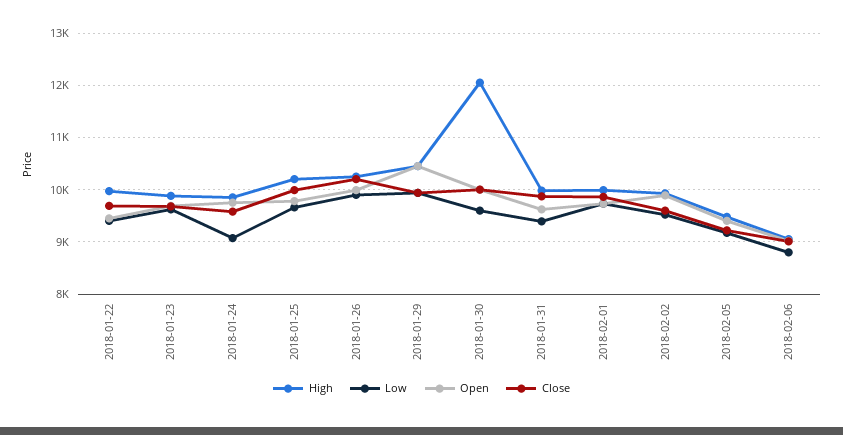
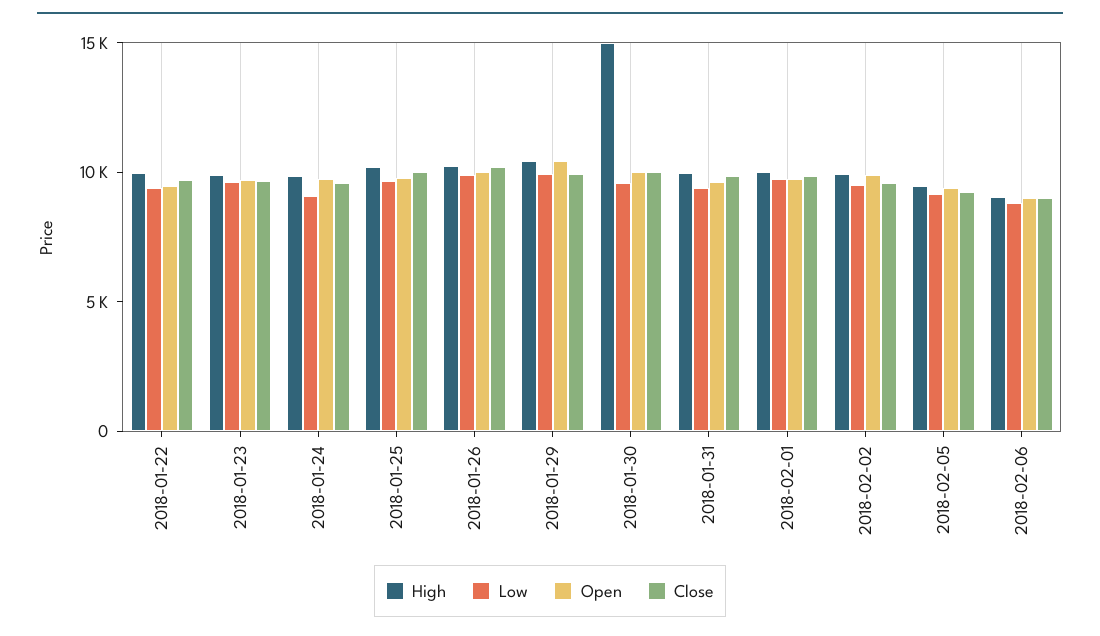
High, 2018-01-30: 12000 -> 15000

